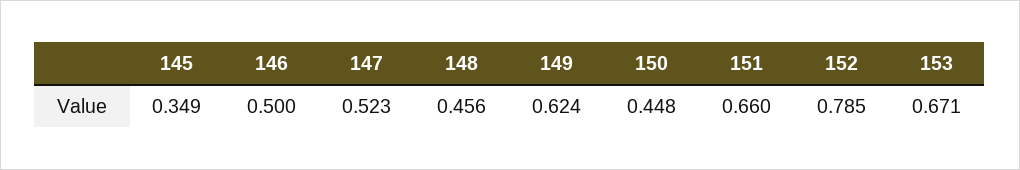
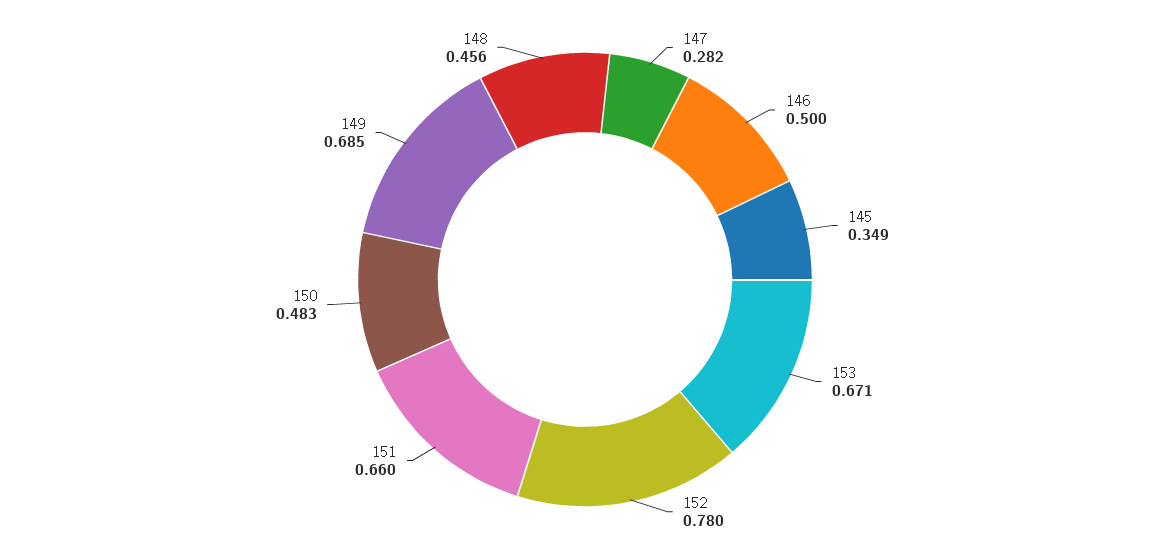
147: 0.523 -> 0.282
149: 0.624 -> 0.685
150: 0.448 -> 0.483
152: 0.785 -> 0.78

